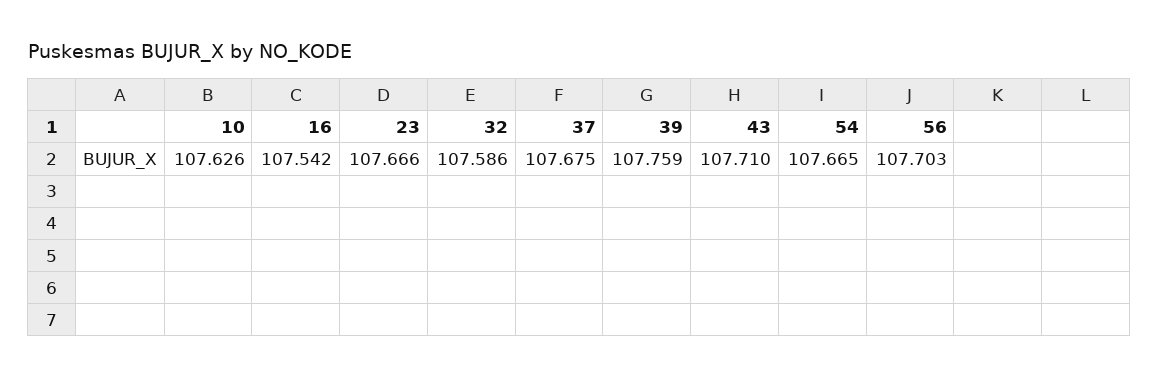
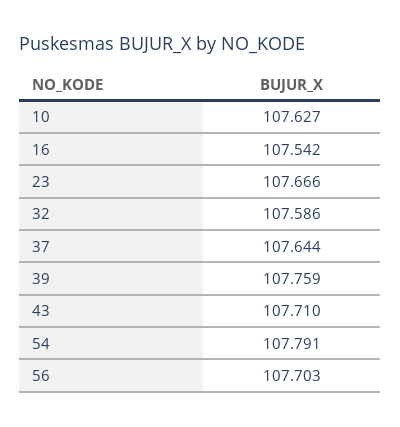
10: 107.626 -> 107.627
37: 107.675 -> 107.644
54: 107.665 -> 107.791

